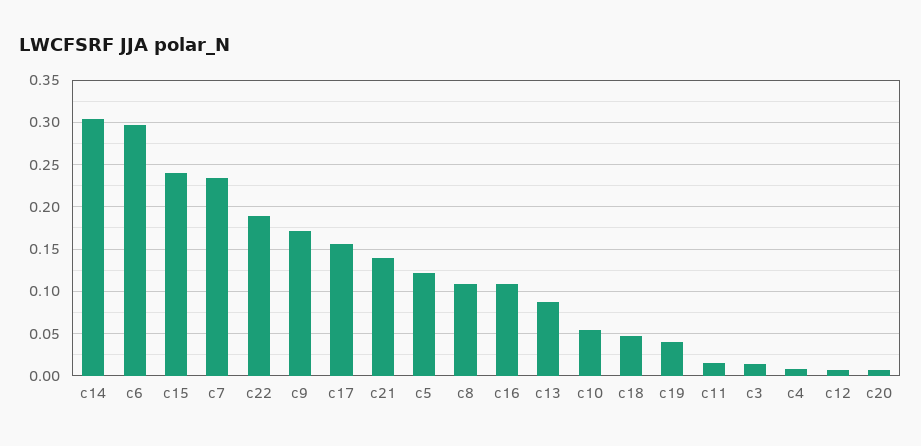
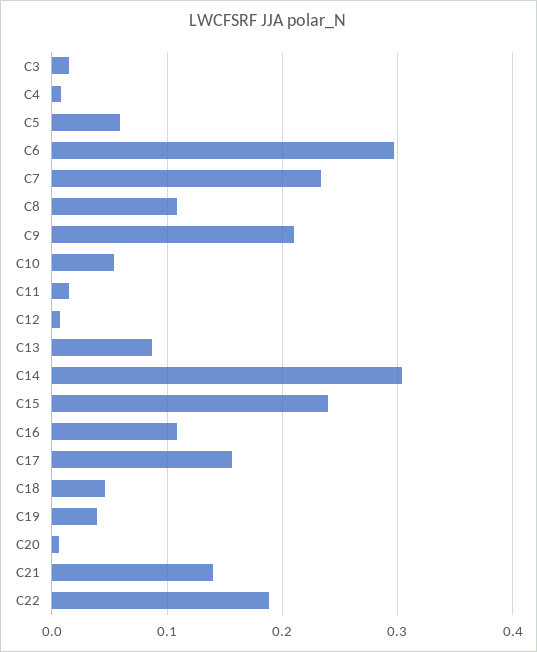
c9: 0.17 -> 0.21
c5: 0.12 -> 0.06

